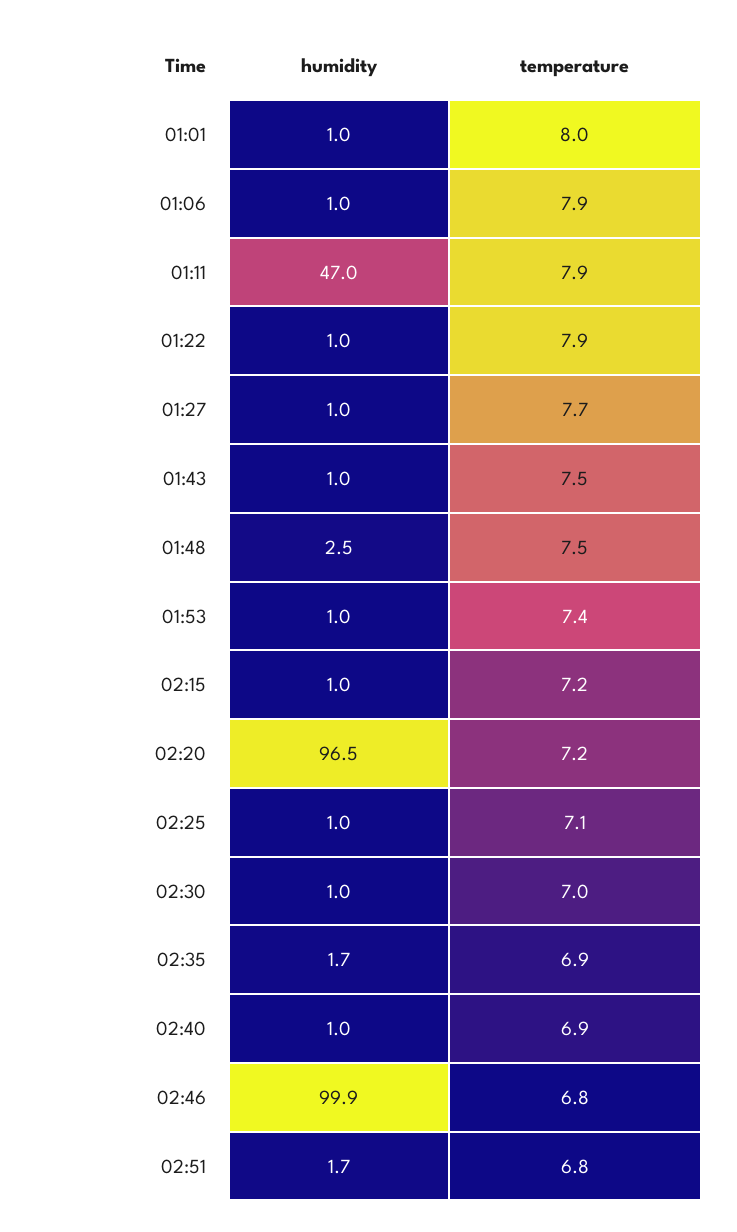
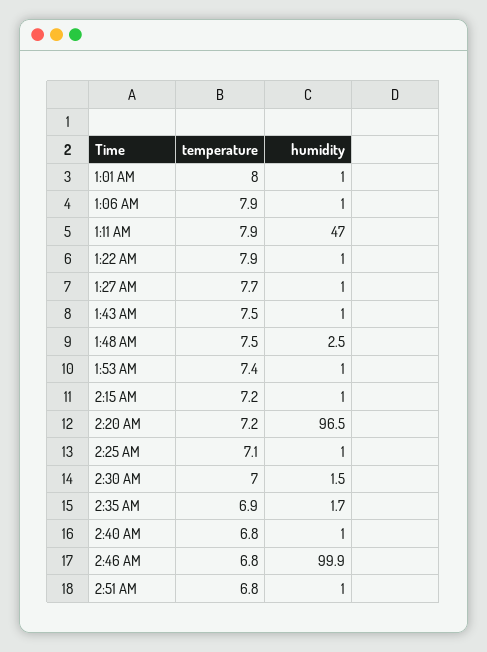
humidity, 02:30: 1 -> 1.5
temperature, 02:40: 6.9 -> 6.8
humidity, 02:51: 1.7 -> 1

